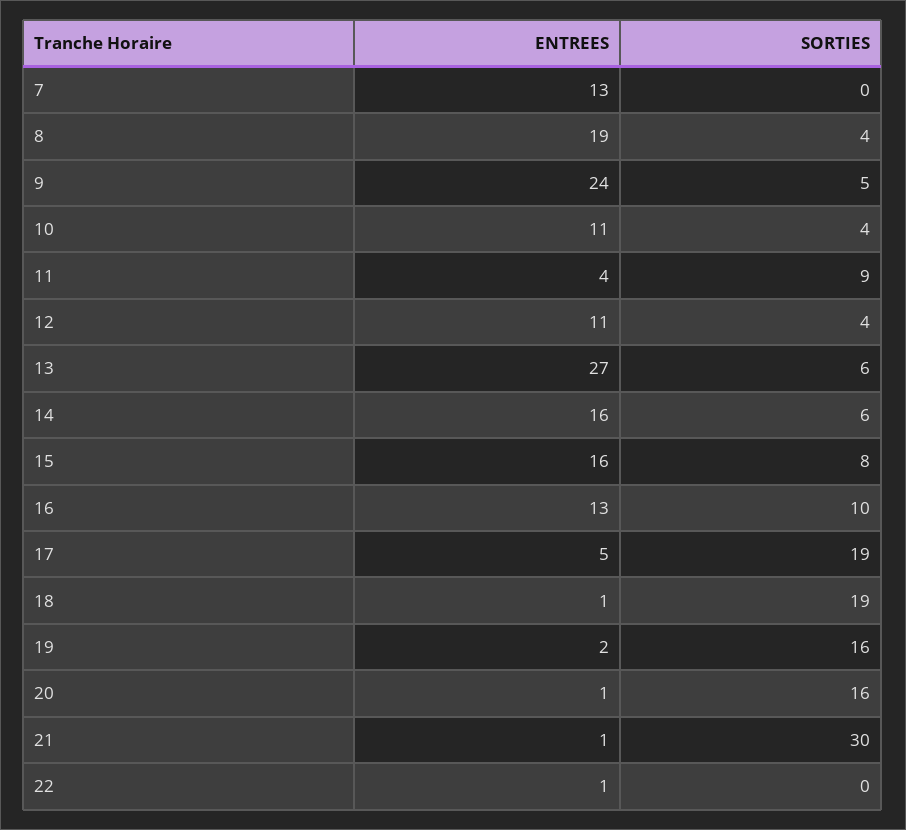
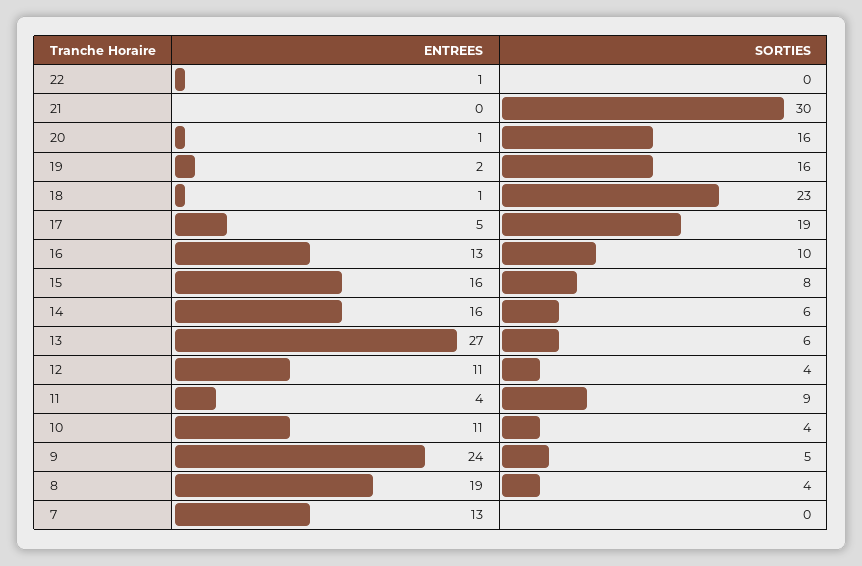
SORTIES, 18: 19 -> 23
ENTREES, 21: 1 -> 0

